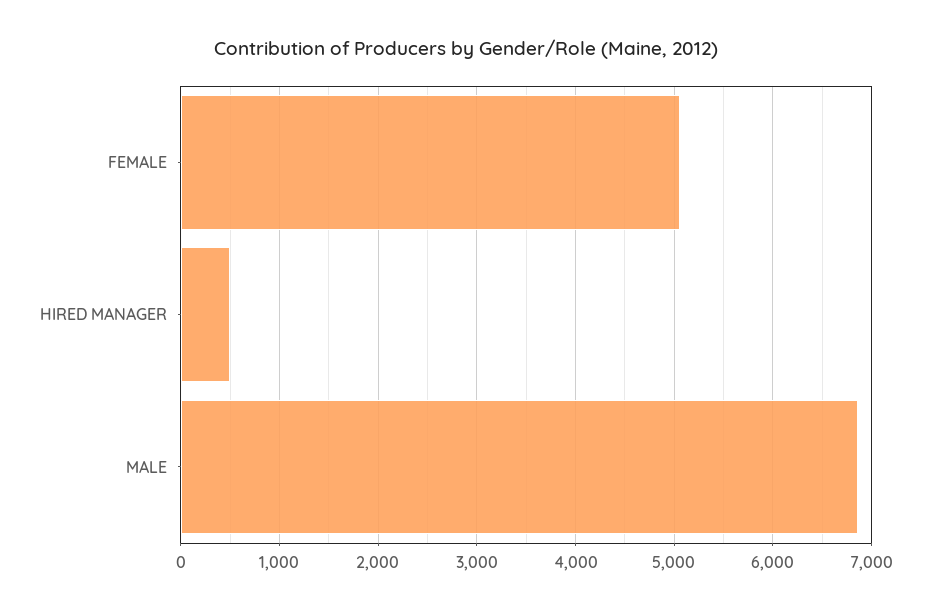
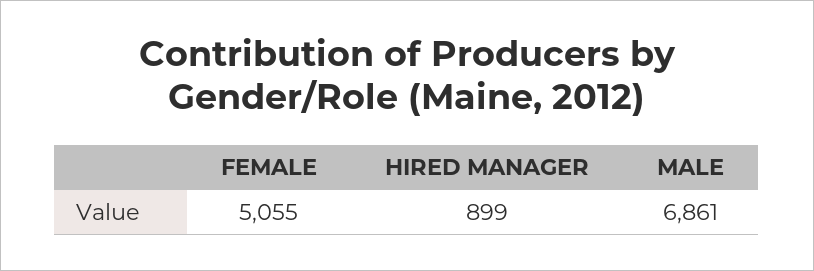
HIRED MANAGER: 500 -> 899

